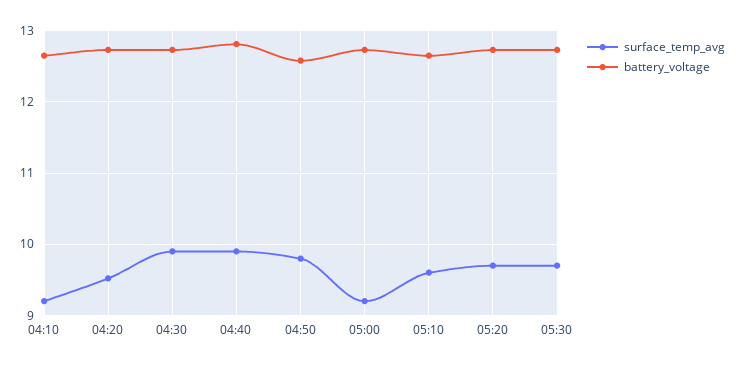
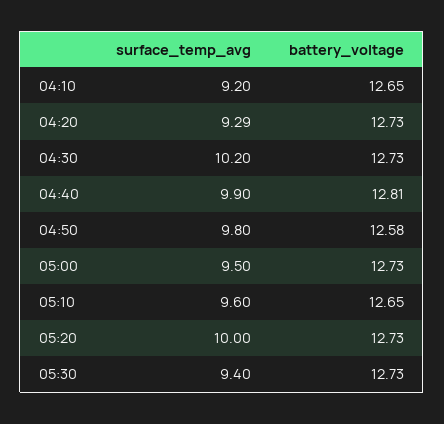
surface_temp_avg, 04:20: 9.5 -> 9.29
surface_temp_avg, 04:30: 9.9 -> 10.2
surface_temp_avg, 05:00: 9.2 -> 9.5
surface_temp_avg, 05:20: 9.7 -> 10
surface_temp_avg, 05:30: 9.7 -> 9.4

